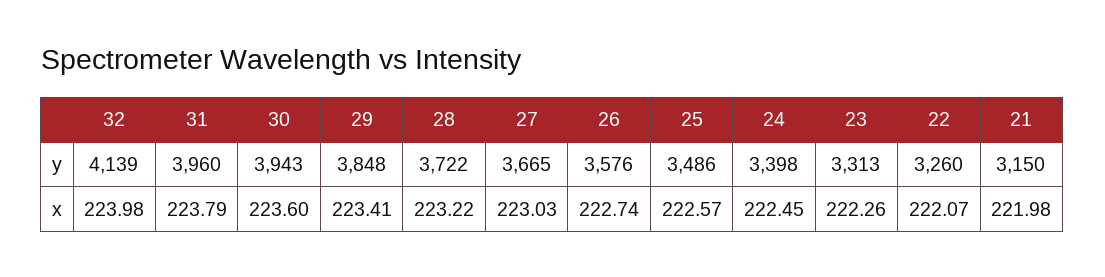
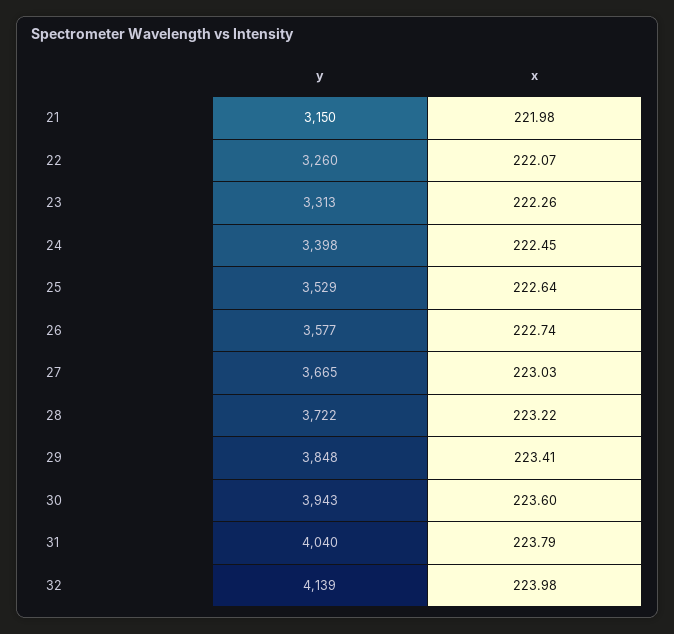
31, y: 3960 -> 4040
26, y: 3576 -> 3577
25, y: 3486 -> 3529
25, x: 222.57 -> 222.64

